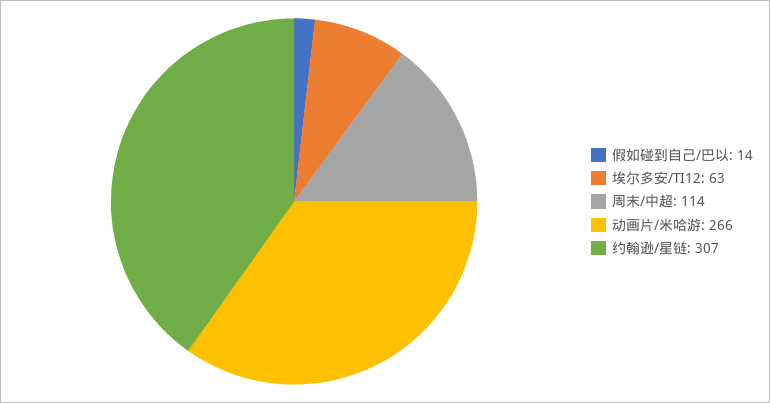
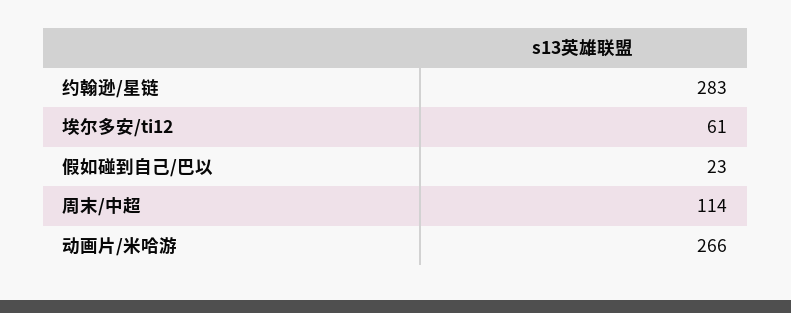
假如碰到自己/巴以: 14 -> 23
埃尔多安/TI12: 63 -> 61
约翰逊/星链: 307 -> 283

